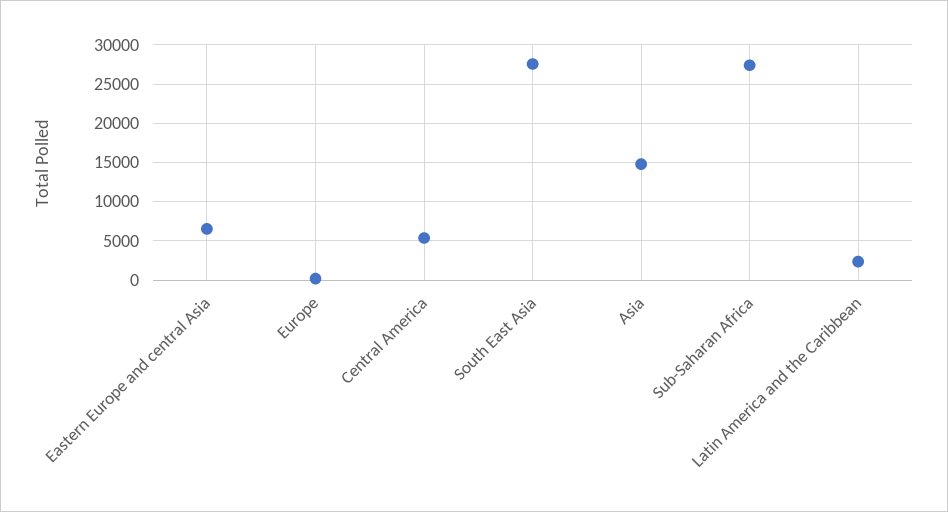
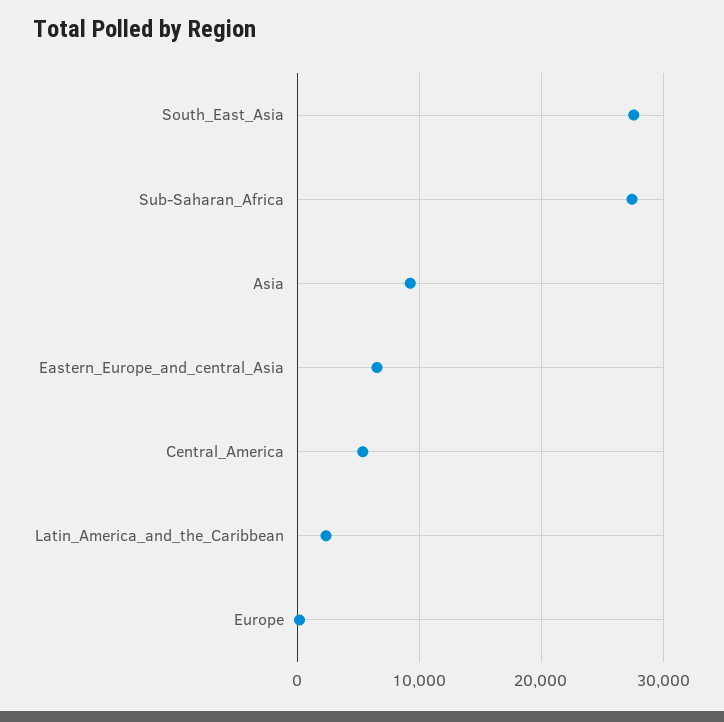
Asia: 15000 -> 9000

